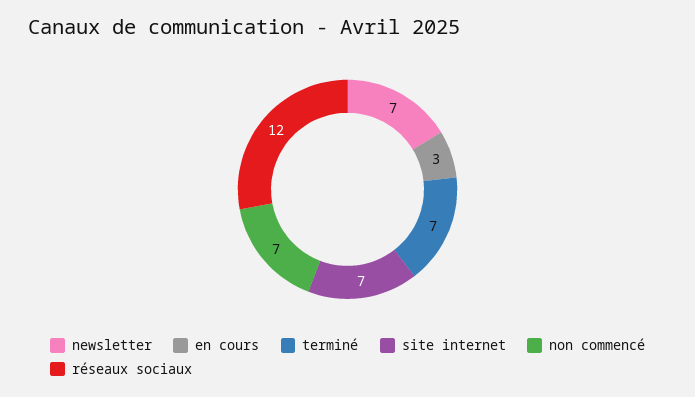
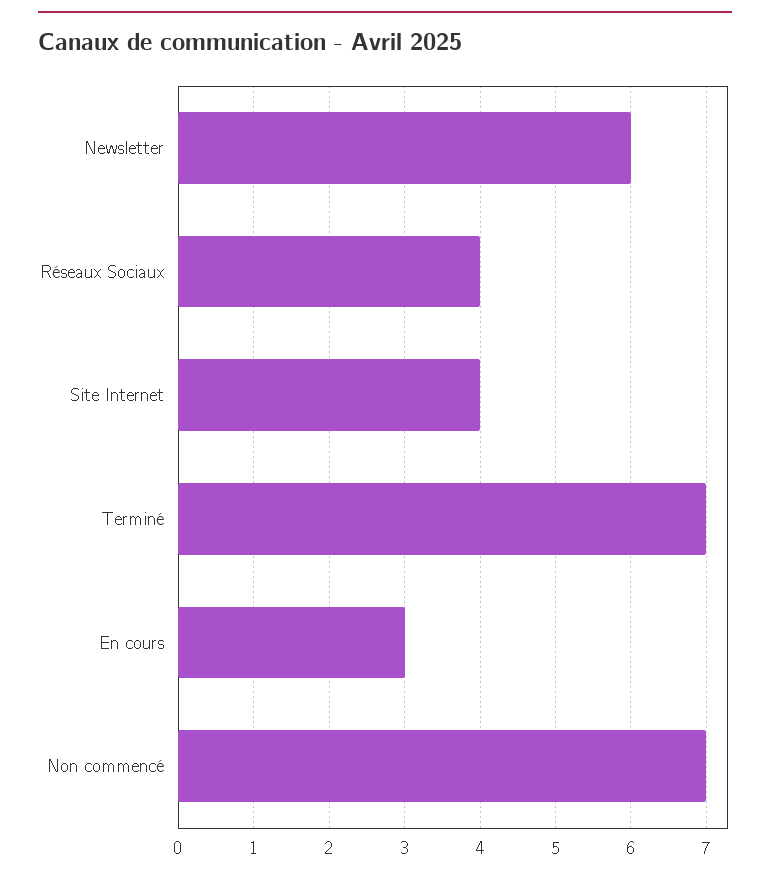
newsletter: 7 -> 6
site internet: 7 -> 4
réseaux sociaux: 12 -> 4

